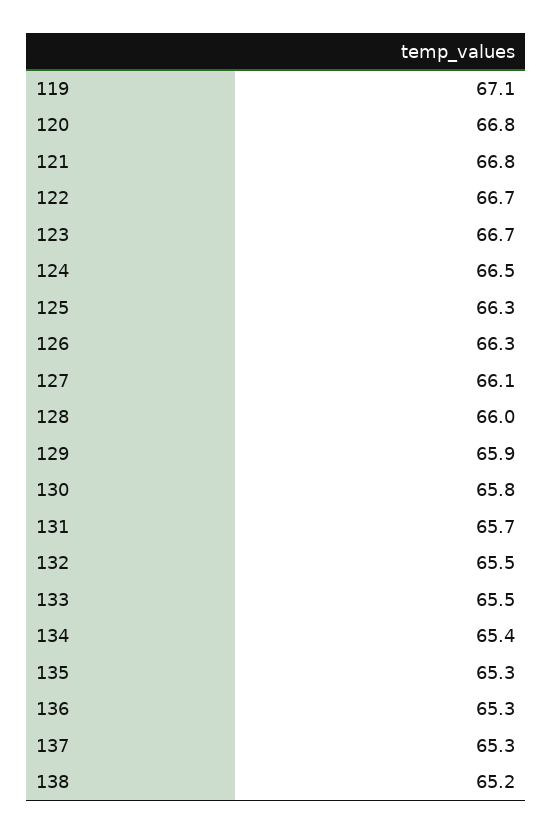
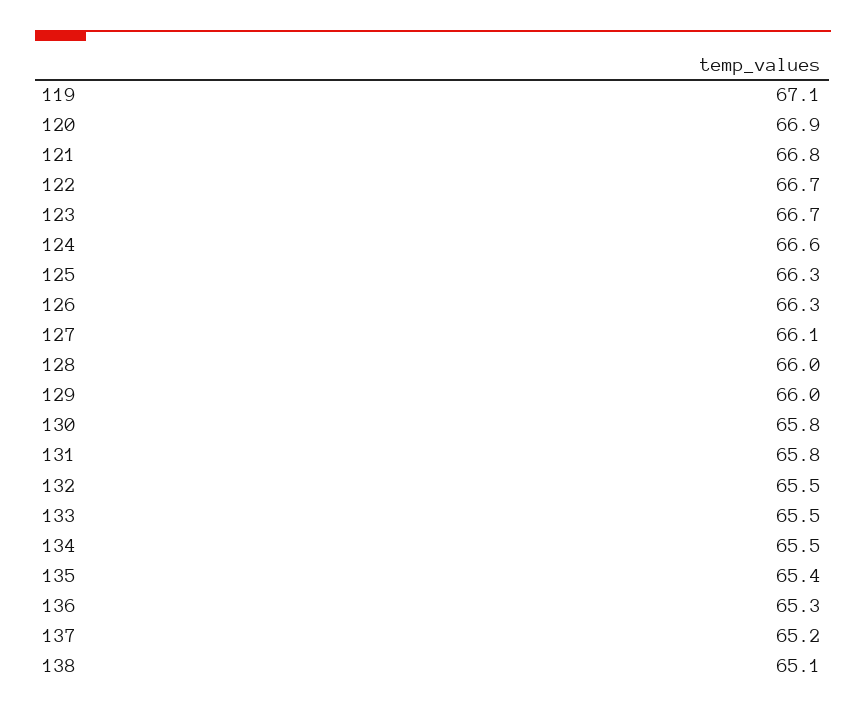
120: 66.8 -> 66.9
124: 66.5 -> 66.6
129: 65.9 -> 66
131: 65.7 -> 65.8
134: 65.4 -> 65.5
135: 65.3 -> 65.4
137: 65.3 -> 65.2
138: 65.2 -> 65.1

